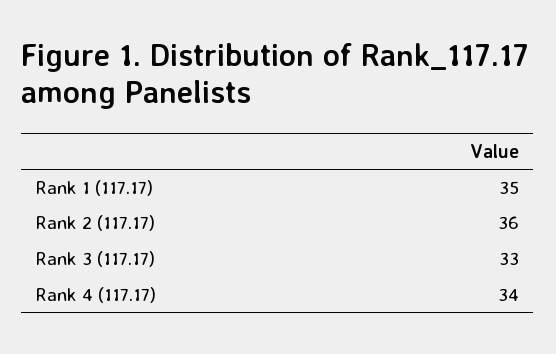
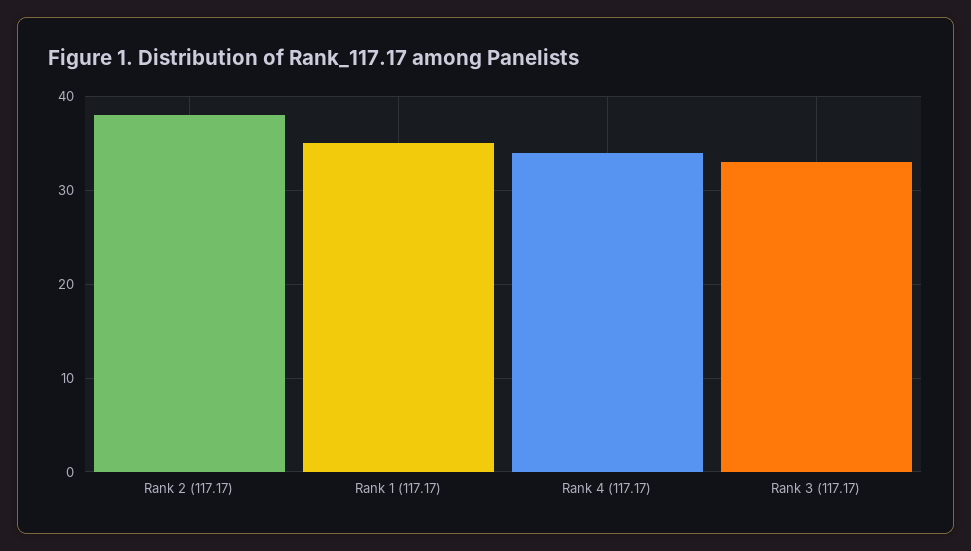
Rank 2 (117.17): 36 -> 38

